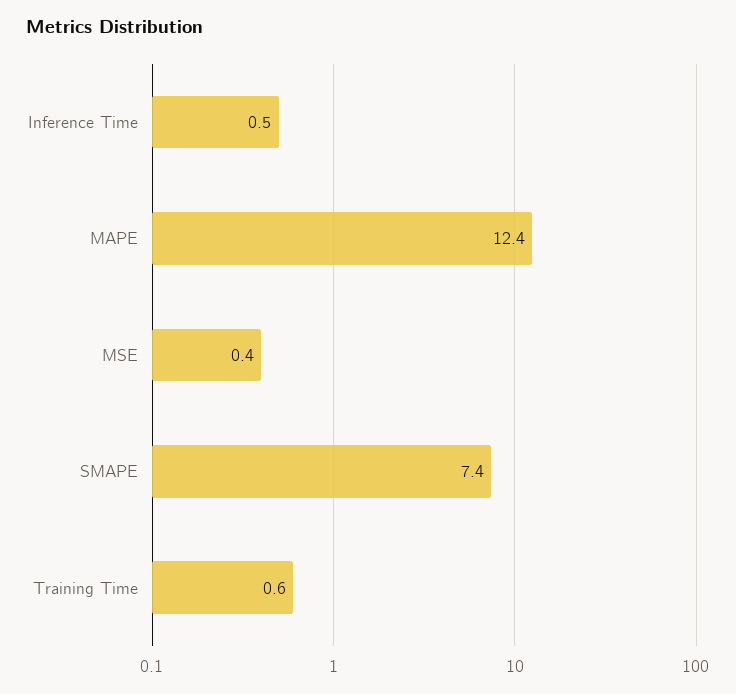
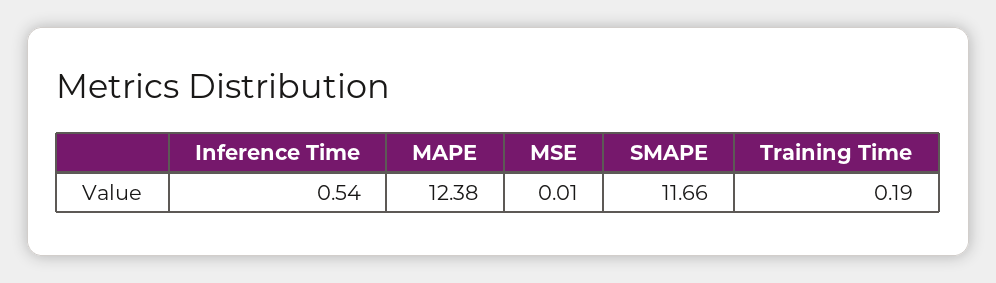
MSE: 0.4 -> 0.01
SMAPE: 7.4 -> 11.66
Training Time: 0.6 -> 0.19

